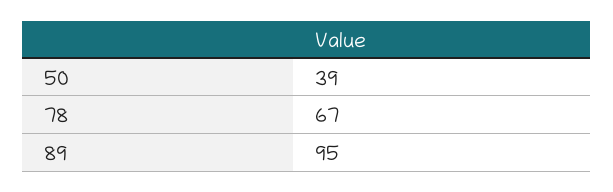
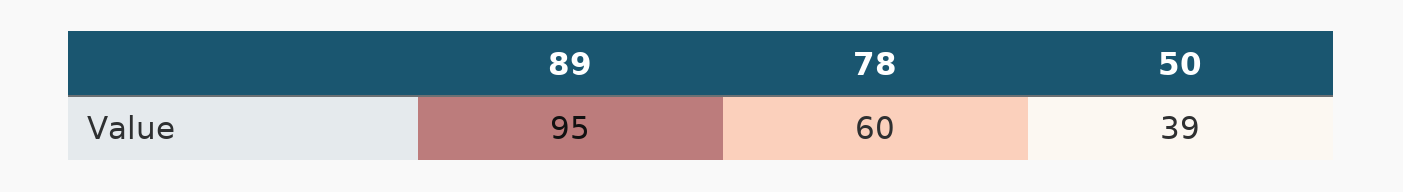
78: 67 -> 60

